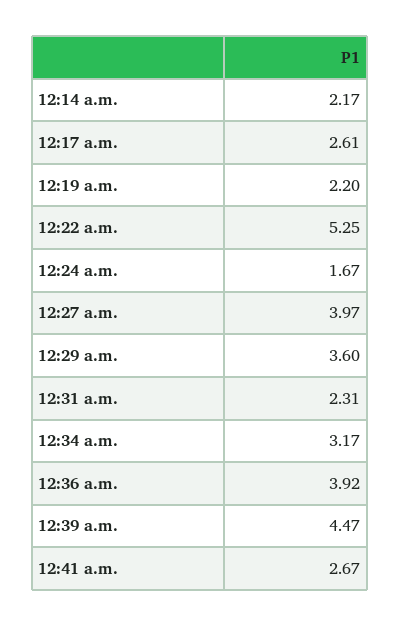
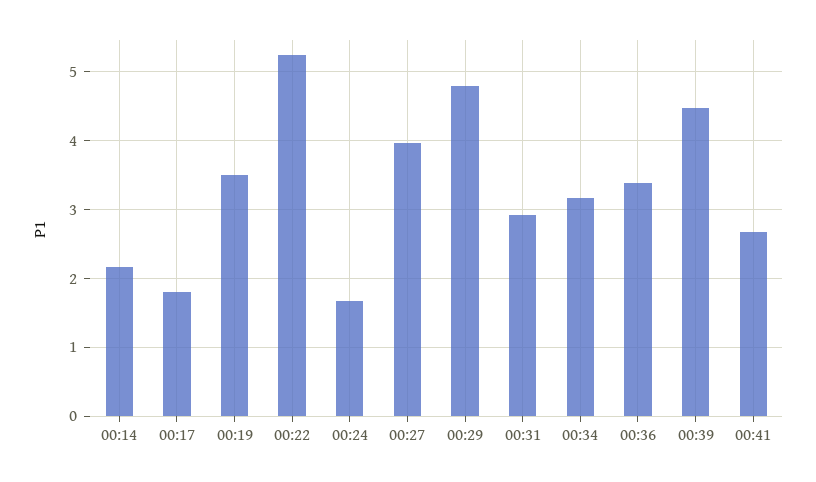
12:17 a.m.: 2.61 -> 1.8
12:19 a.m.: 2.2 -> 3.5
12:29 a.m.: 3.6 -> 4.8
12:31 a.m.: 2.31 -> 2.9
12:36 a.m.: 3.92 -> 3.4

